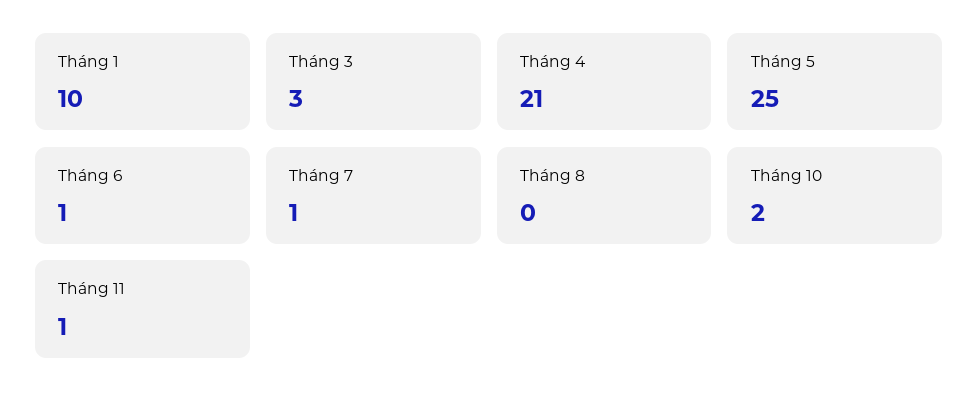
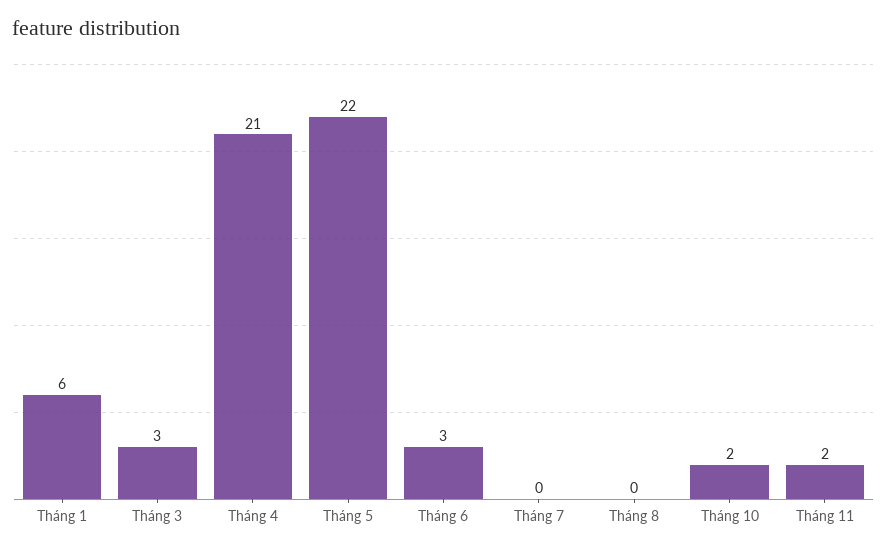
Tháng 1: 10 -> 6
Tháng 5: 25 -> 22
Tháng 6: 1 -> 3
Tháng 7: 1 -> 0
Tháng 11: 1 -> 2

